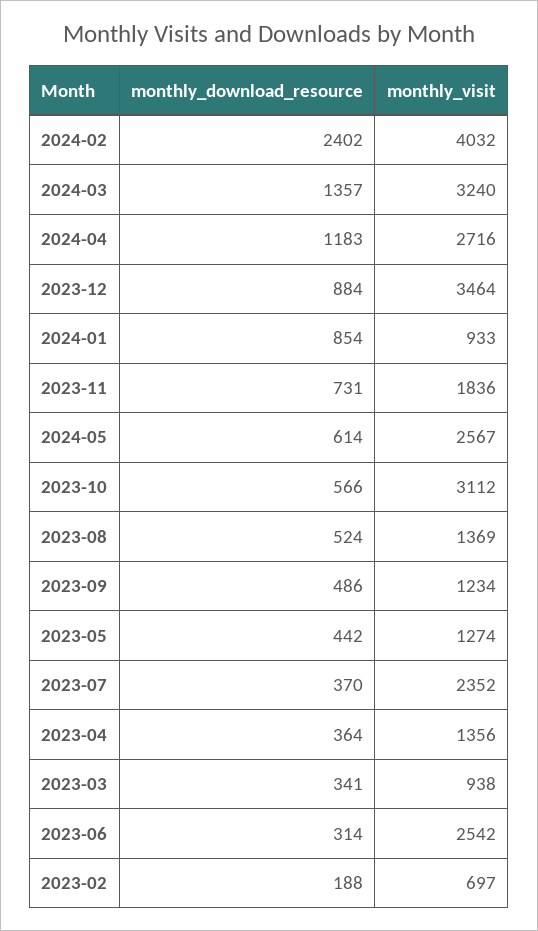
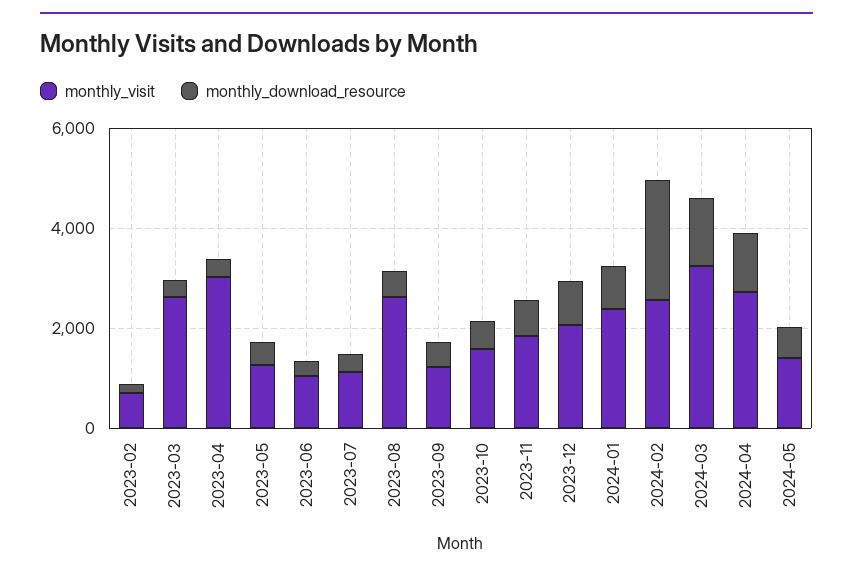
monthly_visit, 2024-02: 4032 -> 2500
monthly_visit, 2023-12: 3464 -> 2000
monthly_visit, 2024-01: 933 -> 2500
monthly_visit, 2024-05: 2567 -> 1500
monthly_visit, 2023-10: 3112 -> 1500
monthly_visit, 2023-08: 1369 -> 2500
monthly_visit, 2023-07: 2352 -> 1000
monthly_visit, 2023-04: 1356 -> 3000
monthly_visit, 2023-03: 938 -> 2500
monthly_visit, 2023-06: 2542 -> 1000

